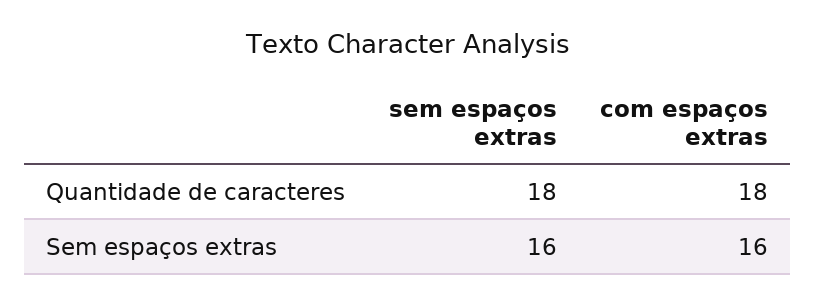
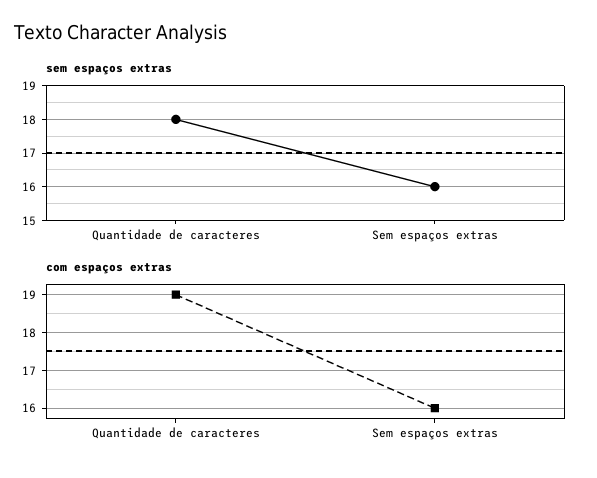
com espaços extras, Quantidade de caracteres: 18 -> 19

